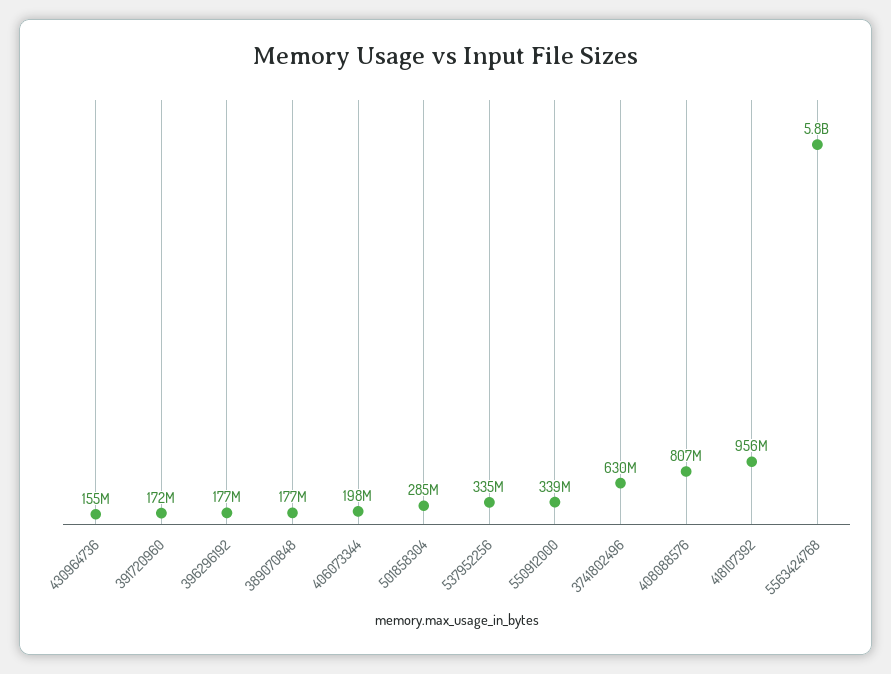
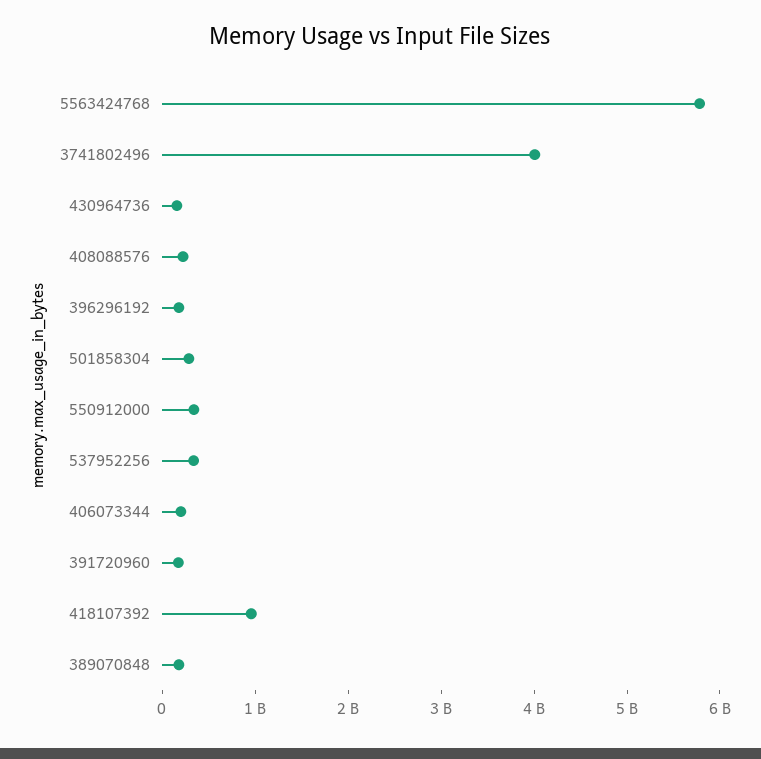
3741802496: 630000000 -> 4000000000
408088576: 807000000 -> 200000000

